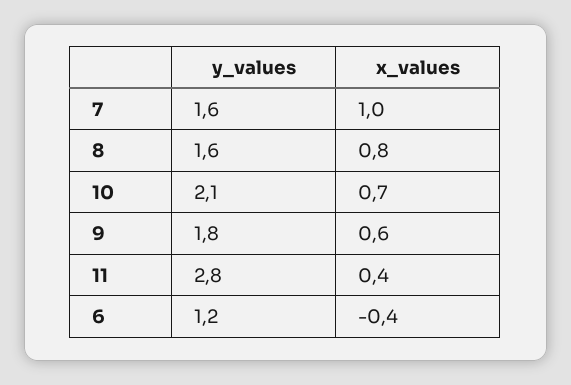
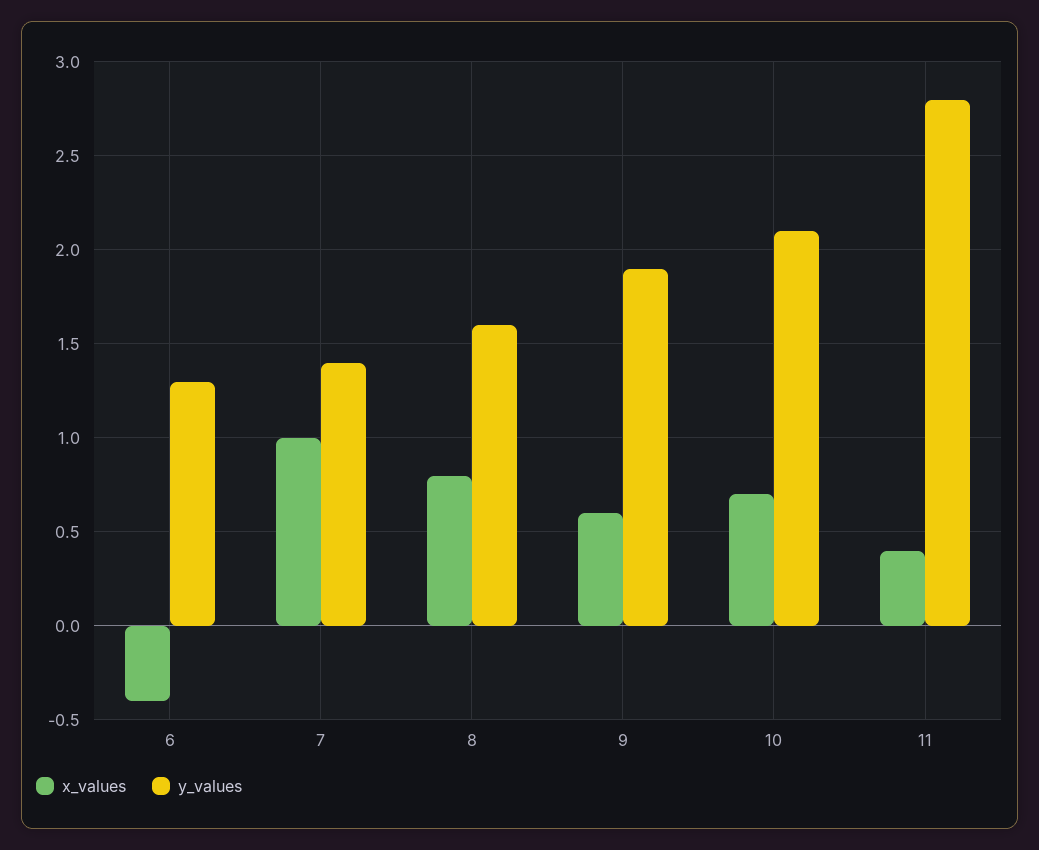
y_values, 7: 1.6 -> 1.4
y_values, 9: 1.8 -> 1.9
y_values, 6: 1.2 -> 1.3

